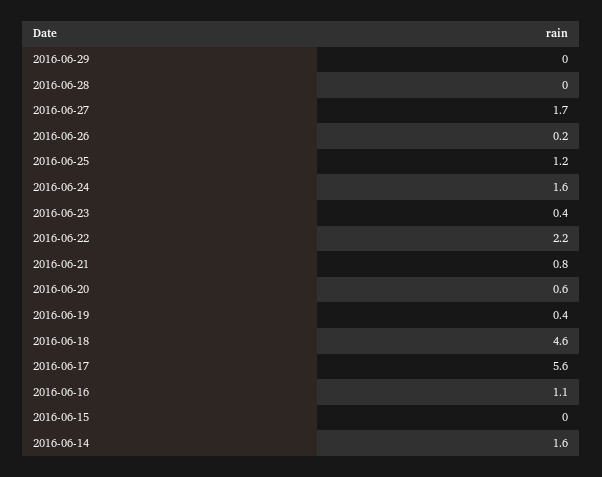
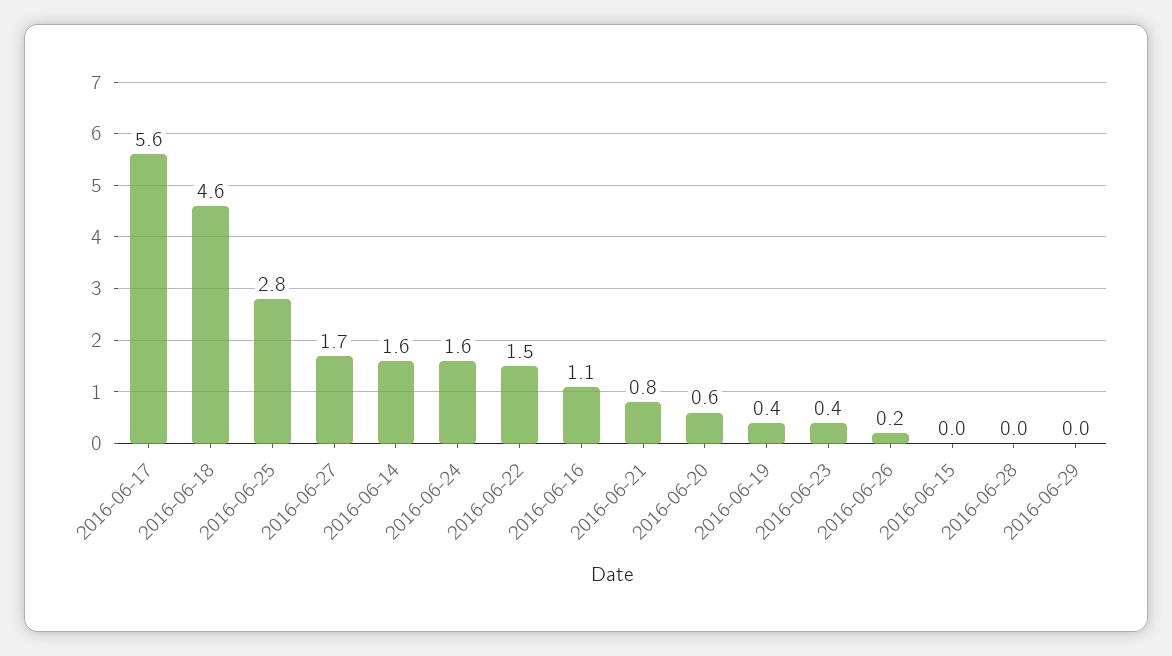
2016-06-25: 1.2 -> 2.8
2016-06-22: 2.2 -> 1.5

